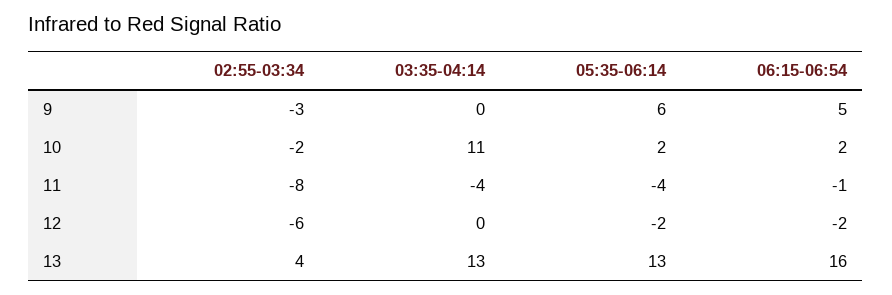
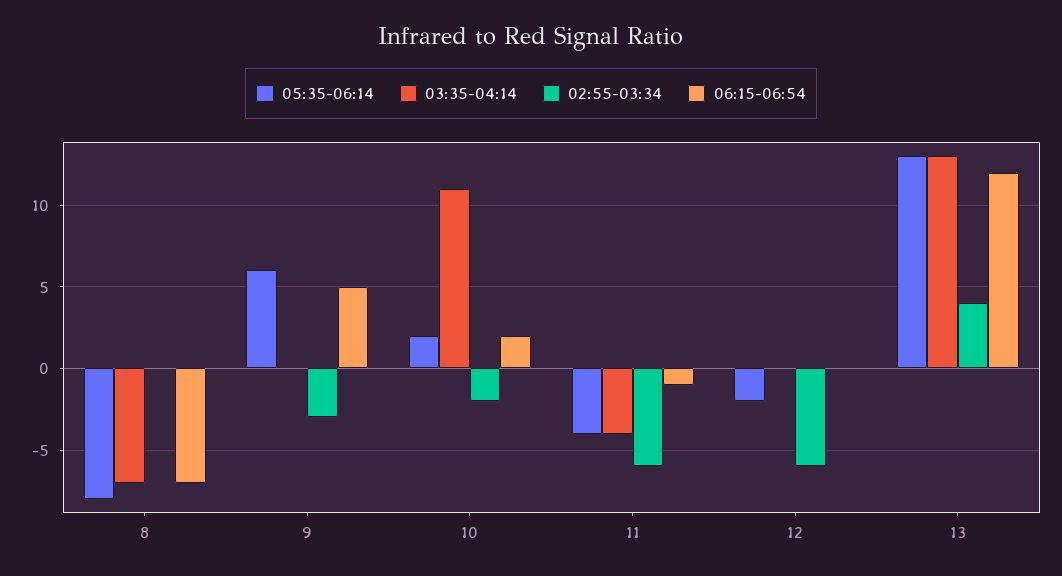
02:55-03:34, 11: -8 -> -6
06:15-06:54, 12: -2 -> 0
06:15-06:54, 13: 16 -> 12
05:35-06:14, 8: none -> -8
03:35-04:14, 8: none -> -7
02:55-03:34, 8: none -> 0
06:15-06:54, 8: none -> -7

